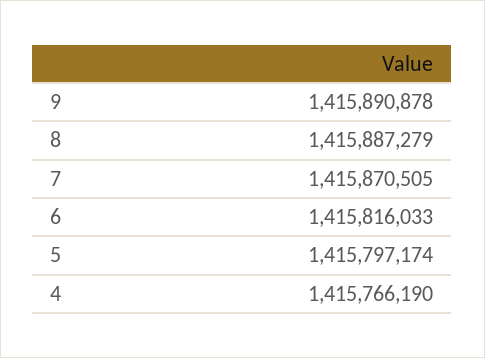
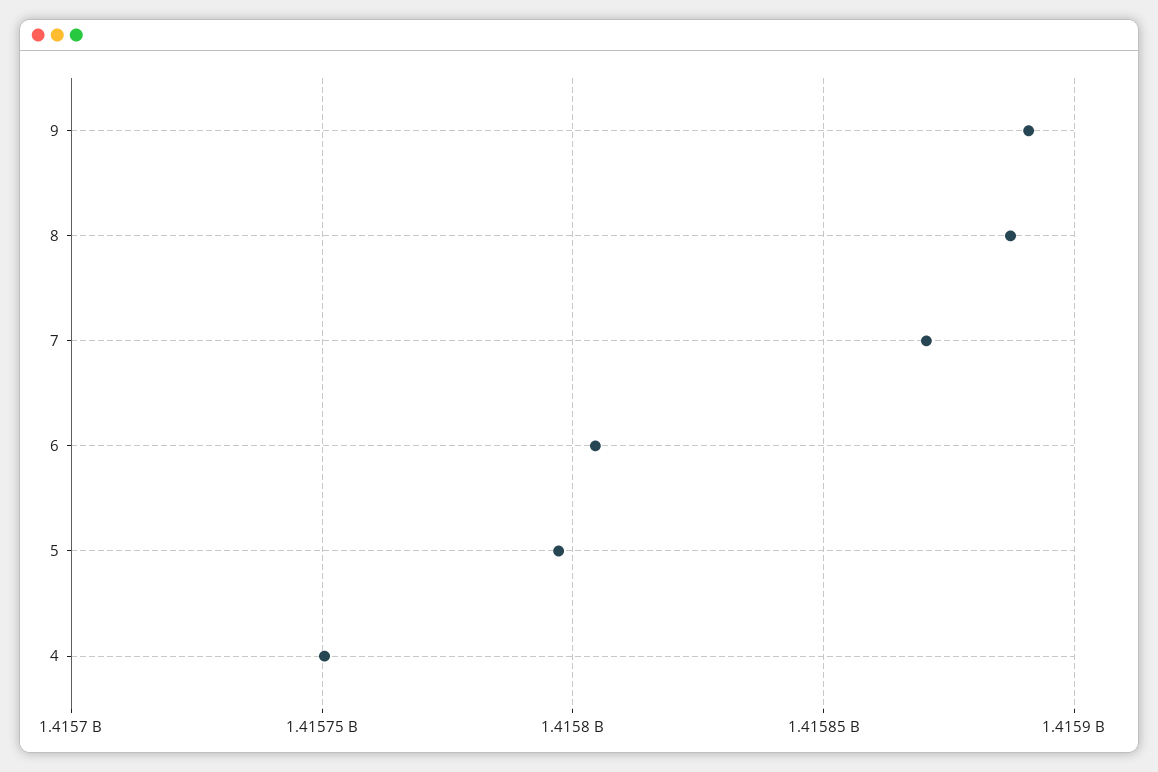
6: 1415816033 -> 1415805000
4: 1415766190 -> 1415750000

